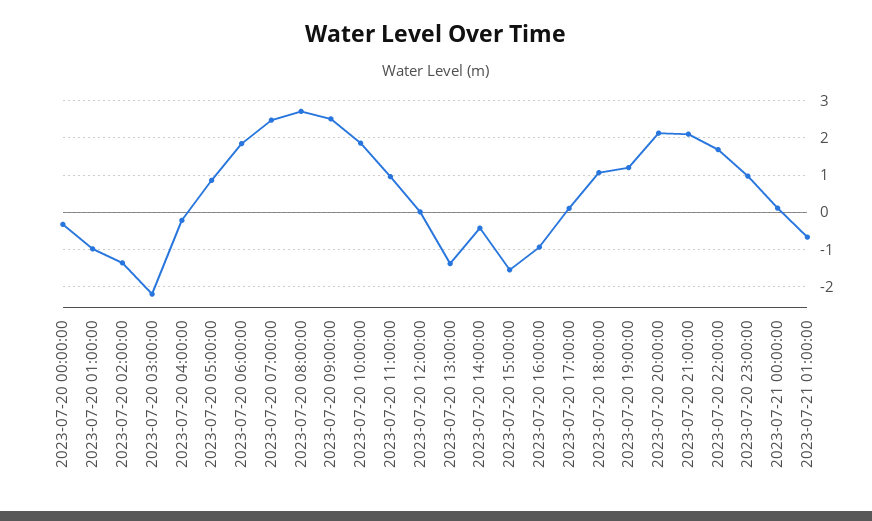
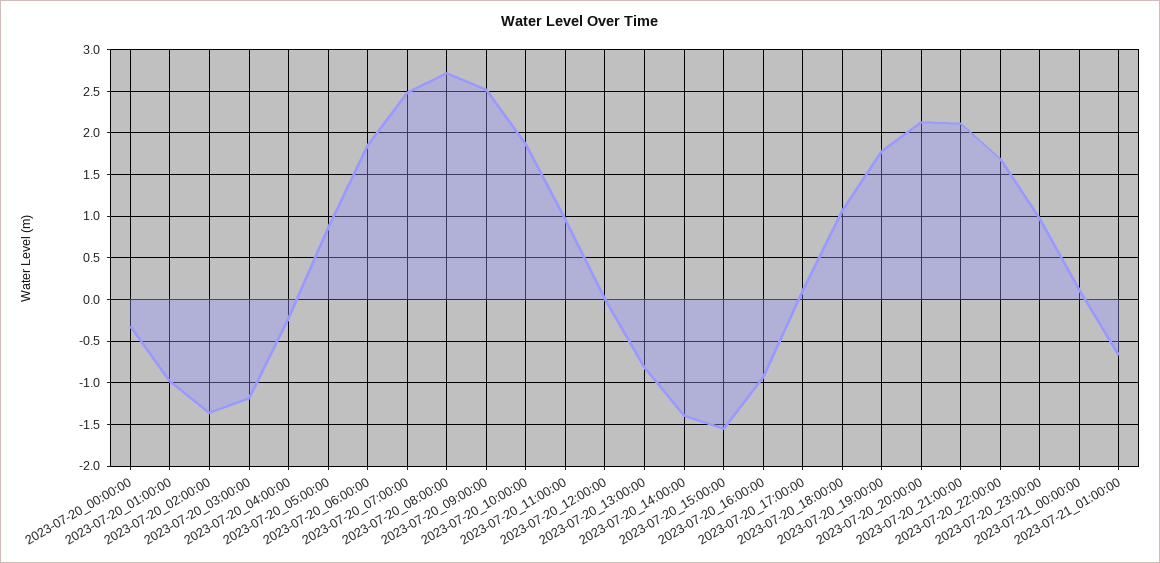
2023-07-20 03:00:00: -2.2 -> -1.2
2023-07-20 13:00:00: -1.4 -> -0.8
2023-07-20 14:00:00: -0.4 -> -1.4
2023-07-20 19:00:00: 1.2 -> 1.8

